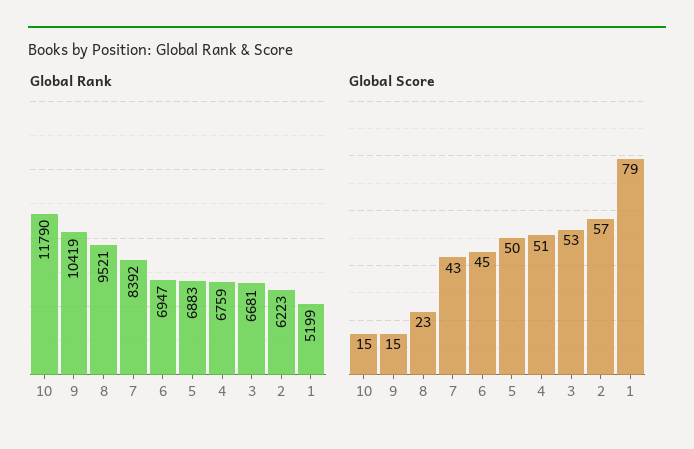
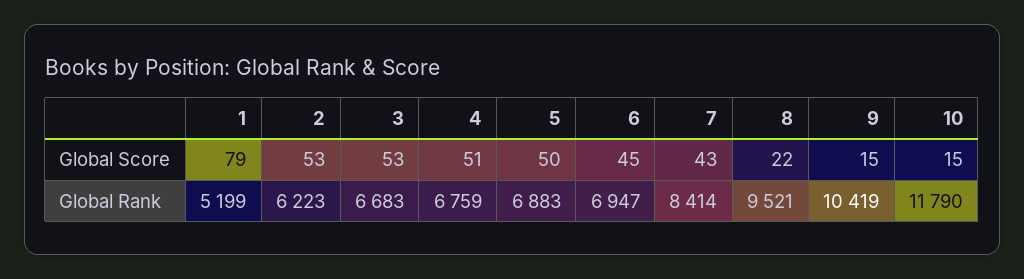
Global Rank, 7: 8392 -> 8414
Global Rank, 3: 6681 -> 6683
Global Score, 8: 23 -> 22
Global Score, 2: 57 -> 53

